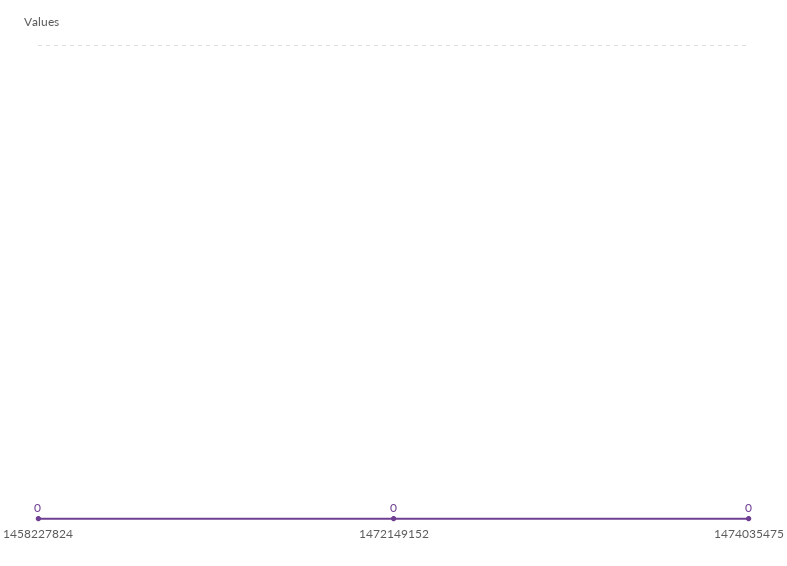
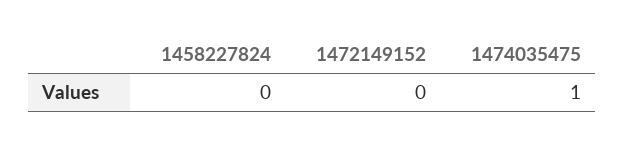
1474035475: 0 -> 1

